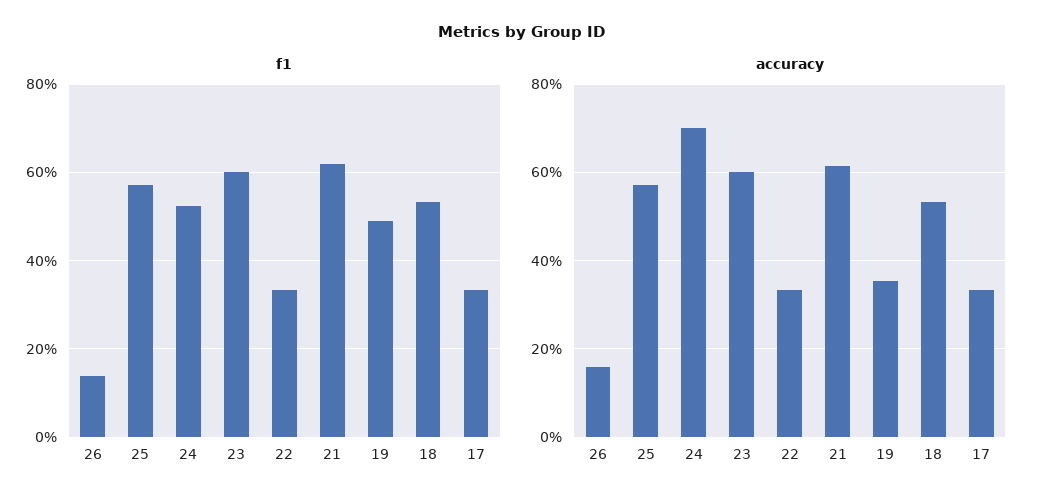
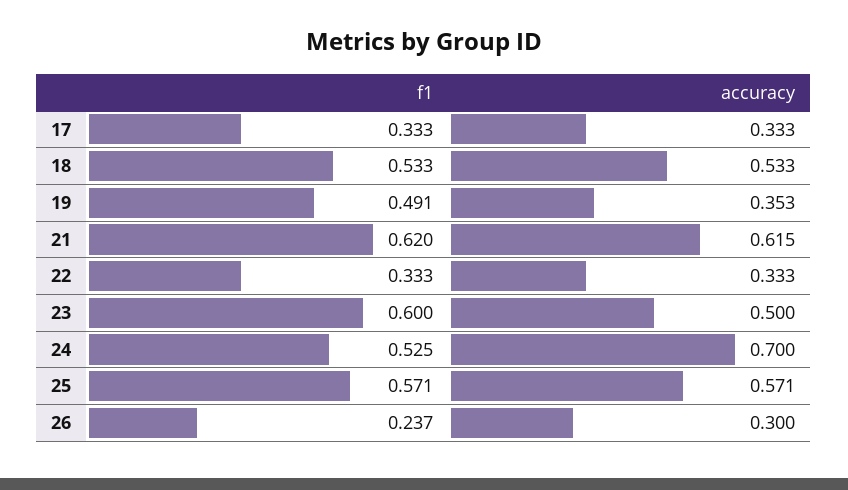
f1, 26: 0.14 -> 0.237
accuracy, 26: 0.16 -> 0.3
accuracy, 23: 0.6 -> 0.5

